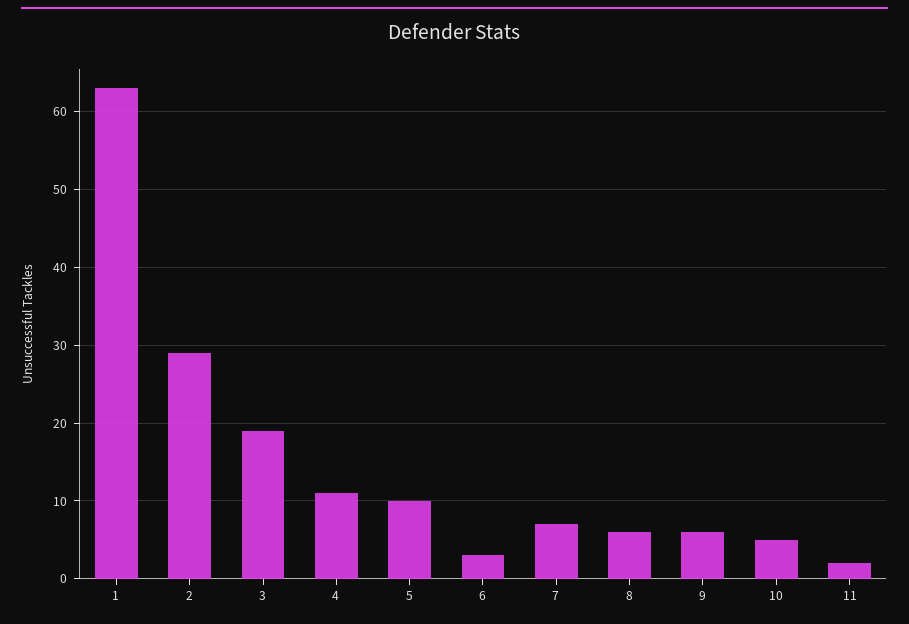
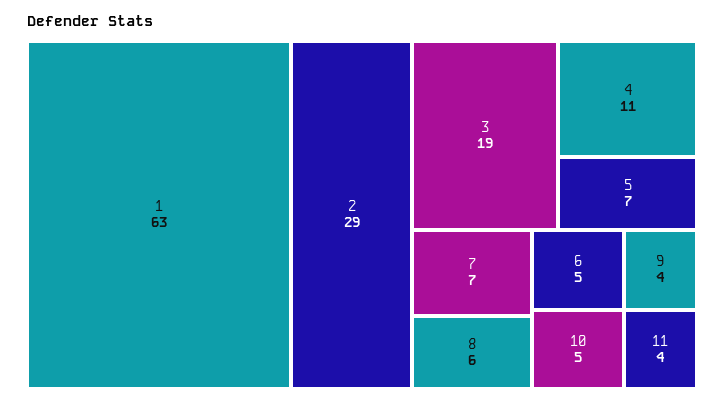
5: 10 -> 7
6: 3 -> 5
9: 6 -> 4
11: 2 -> 4

